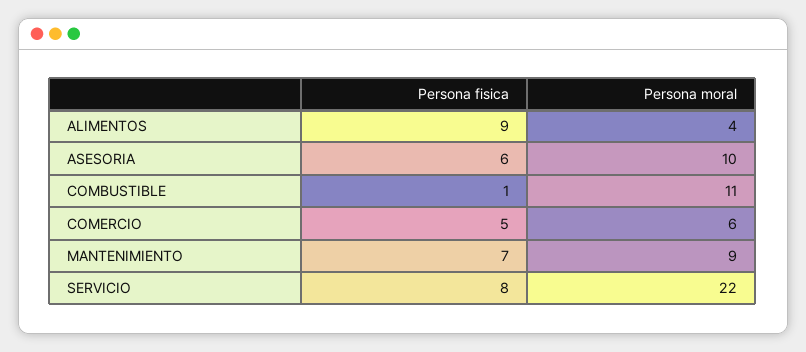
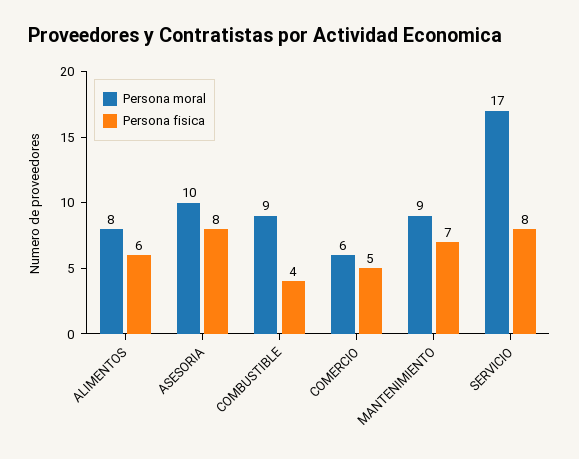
Persona fisica, ALIMENTOS: 9 -> 6
Persona moral, ALIMENTOS: 4 -> 8
Persona fisica, ASESORIA: 6 -> 8
Persona fisica, COMBUSTIBLE: 1 -> 4
Persona moral, COMBUSTIBLE: 11 -> 9
Persona moral, SERVICIO: 22 -> 17

